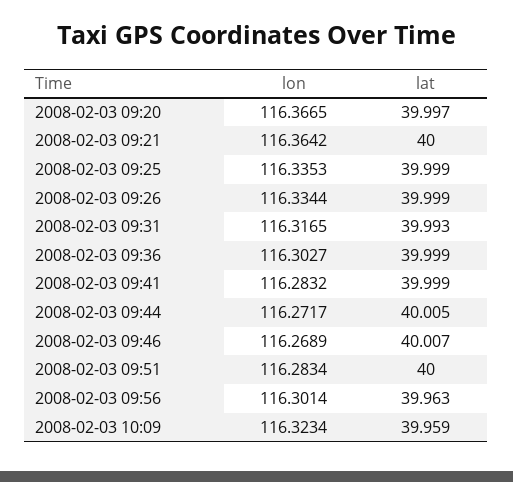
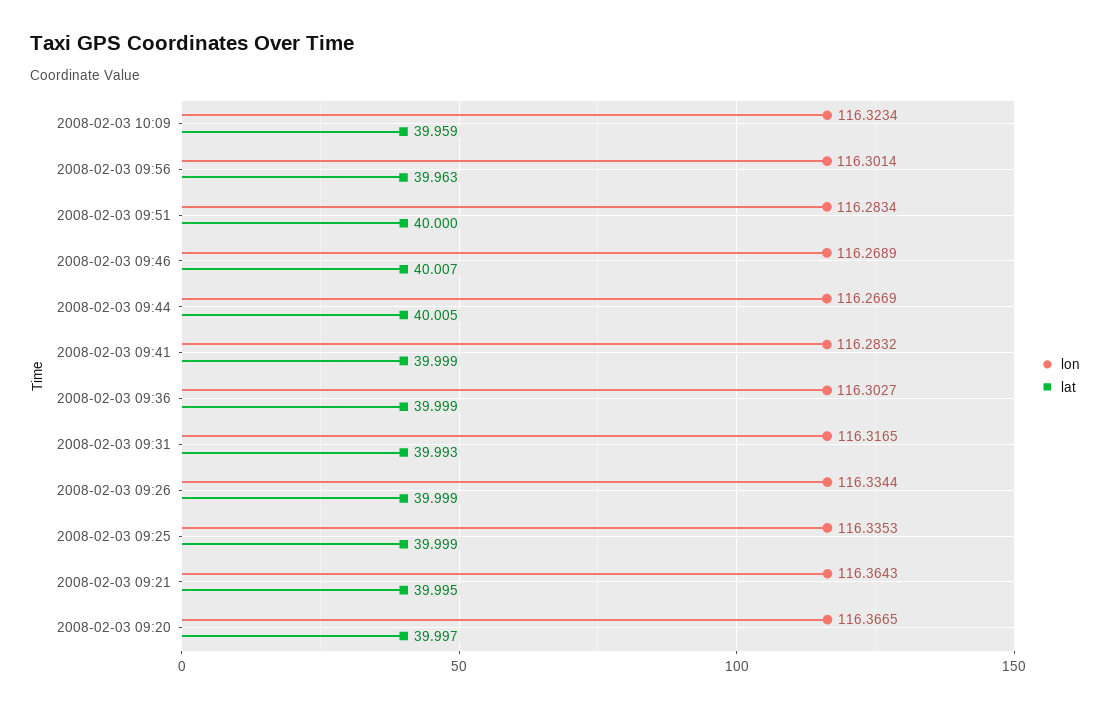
lon, 2008-02-03 09:21: 116.3642 -> 116.3643
lat, 2008-02-03 09:21: 40 -> 39.995
lon, 2008-02-03 09:44: 116.2717 -> 116.2669

